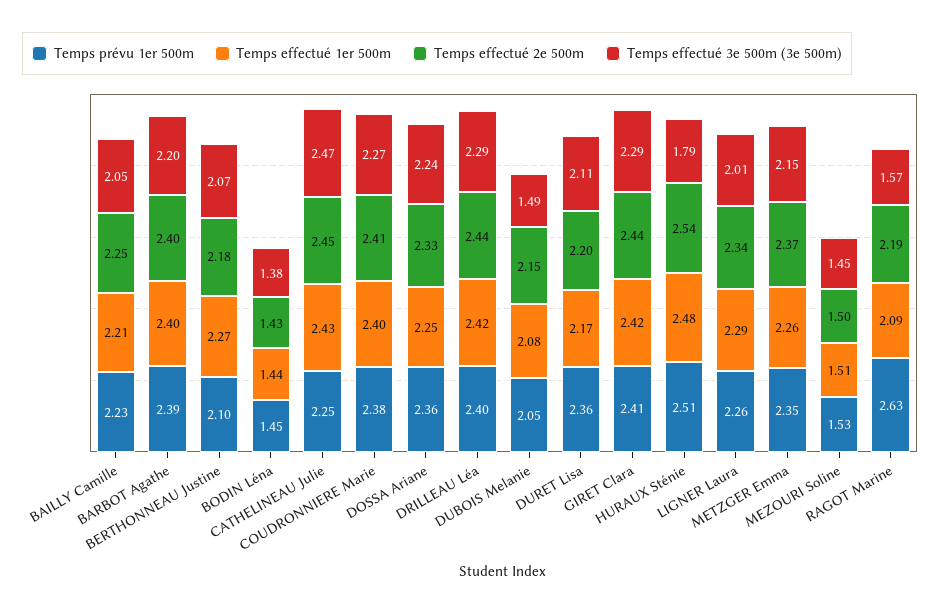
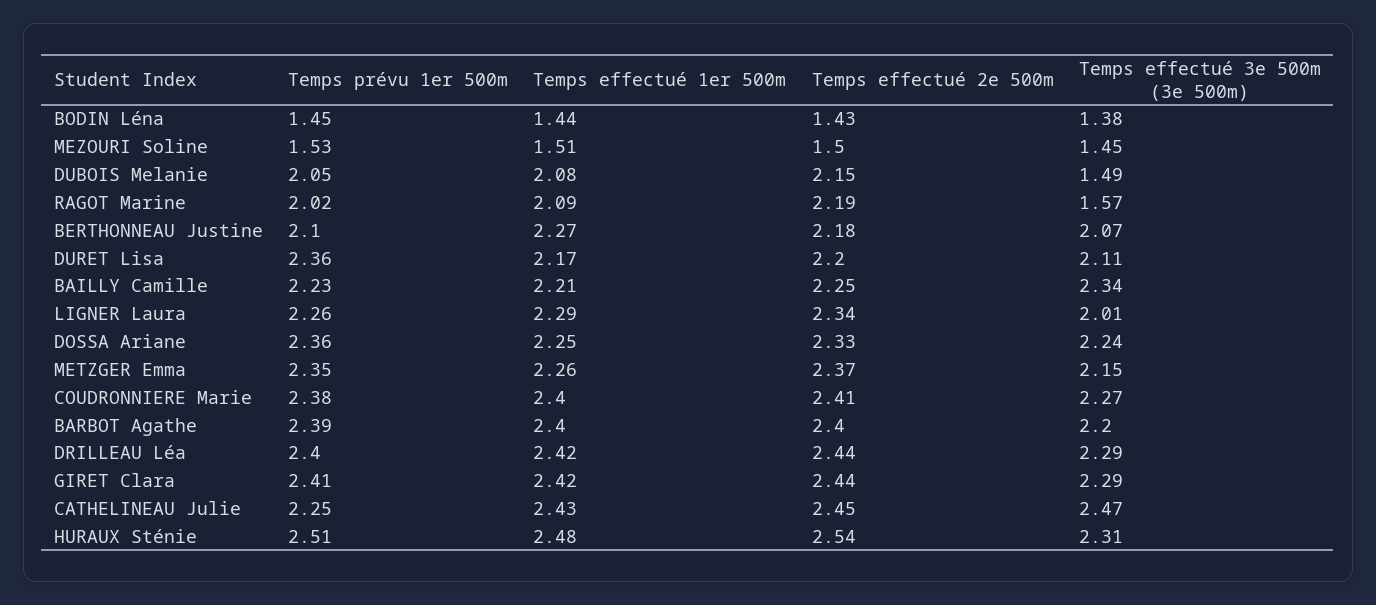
Temps effectué 3e 500m (3e 500m), BAILLY Camille: 2.05 -> 2.34
Temps effectué 3e 500m (3e 500m), HURAUX Sténie: 1.79 -> 2.31
Temps prévu 1er 500m, RAGOT Marine: 2.63 -> 2.02

